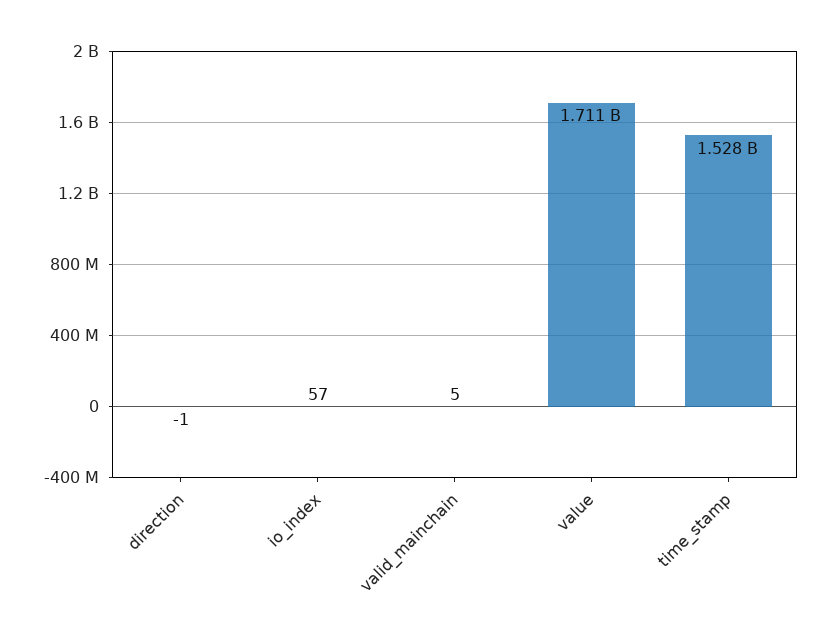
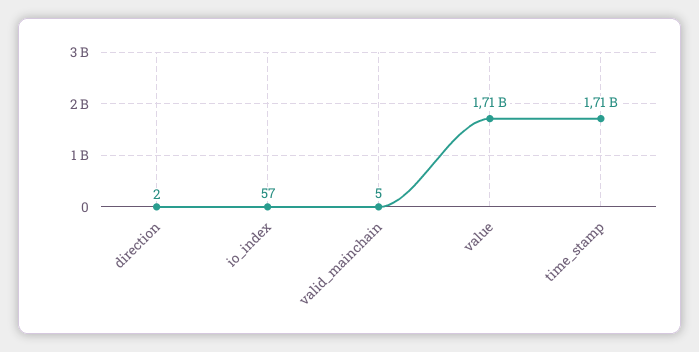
direction: -1 -> 2
time_stamp: 1528000000 -> 1710000000

